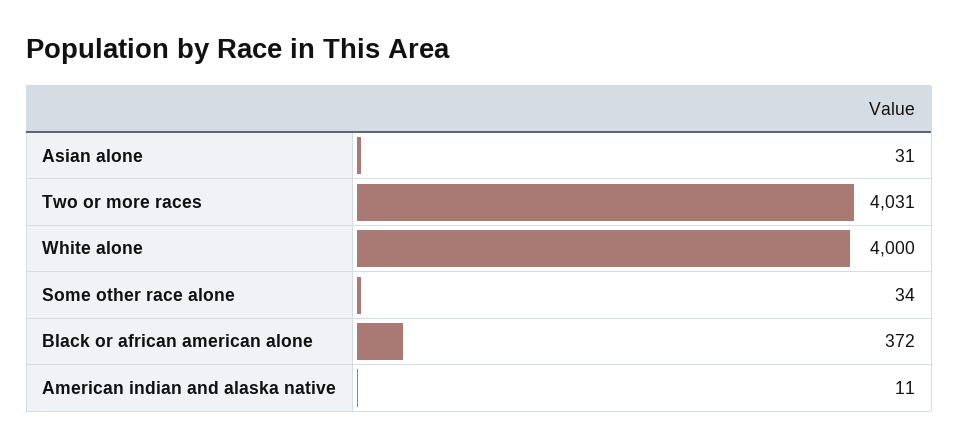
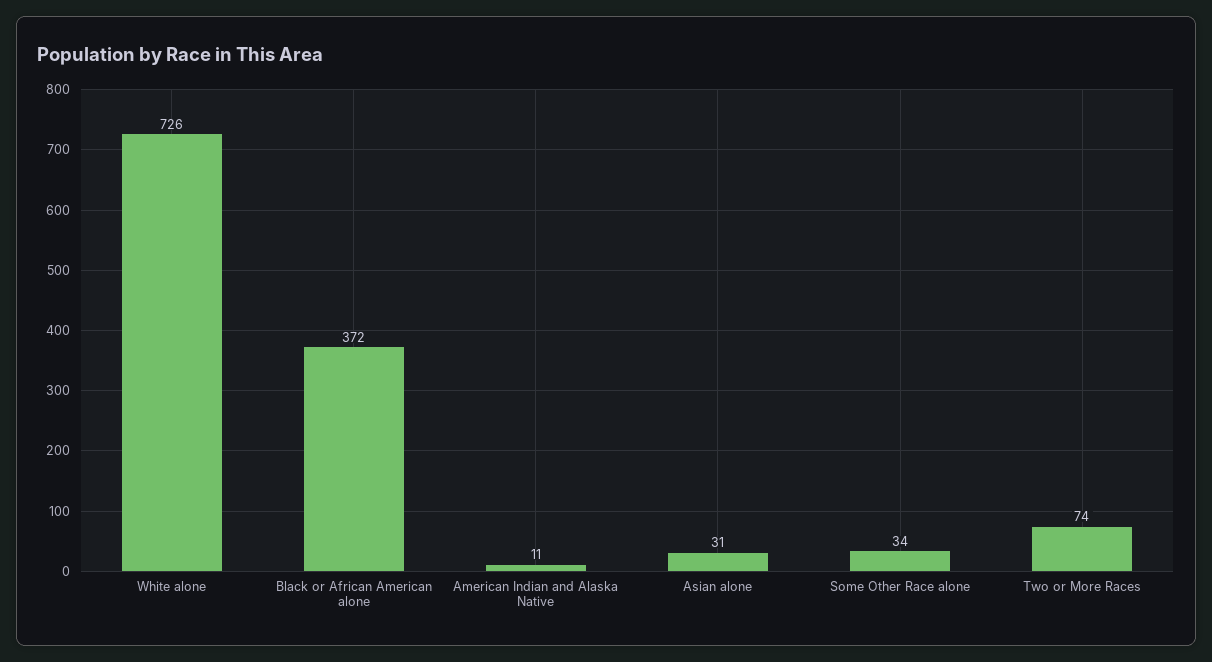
Two or more races: 4031 -> 74
White alone: 4000 -> 726

